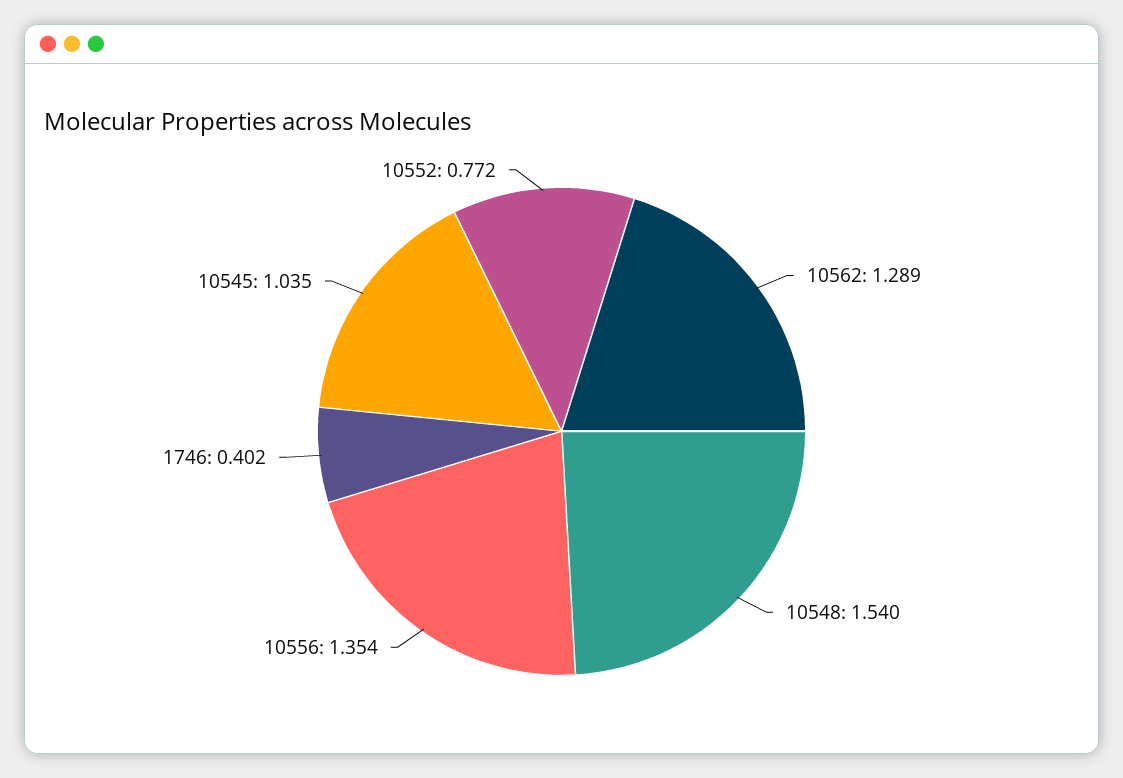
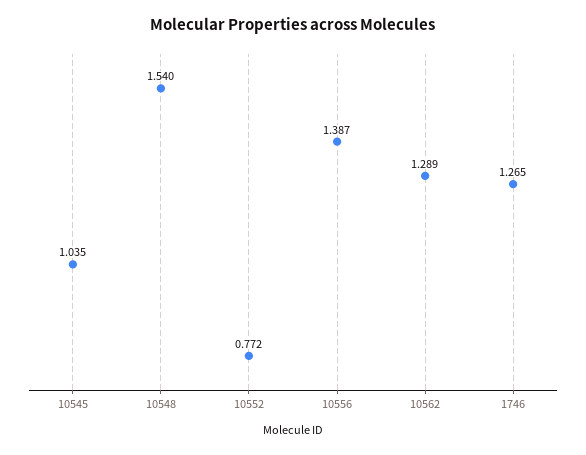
10556: 1.354 -> 1.387
1746: 0.402 -> 1.265

